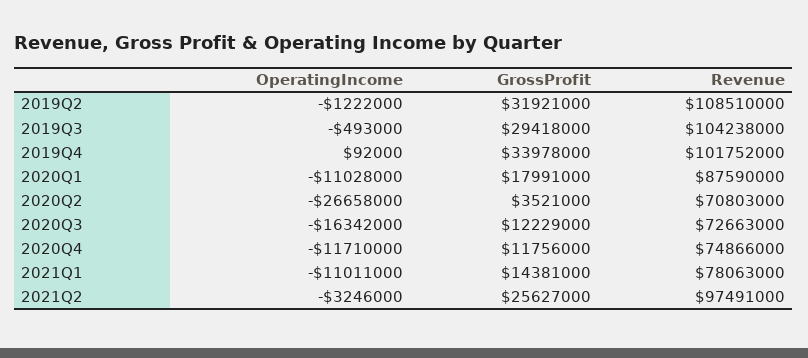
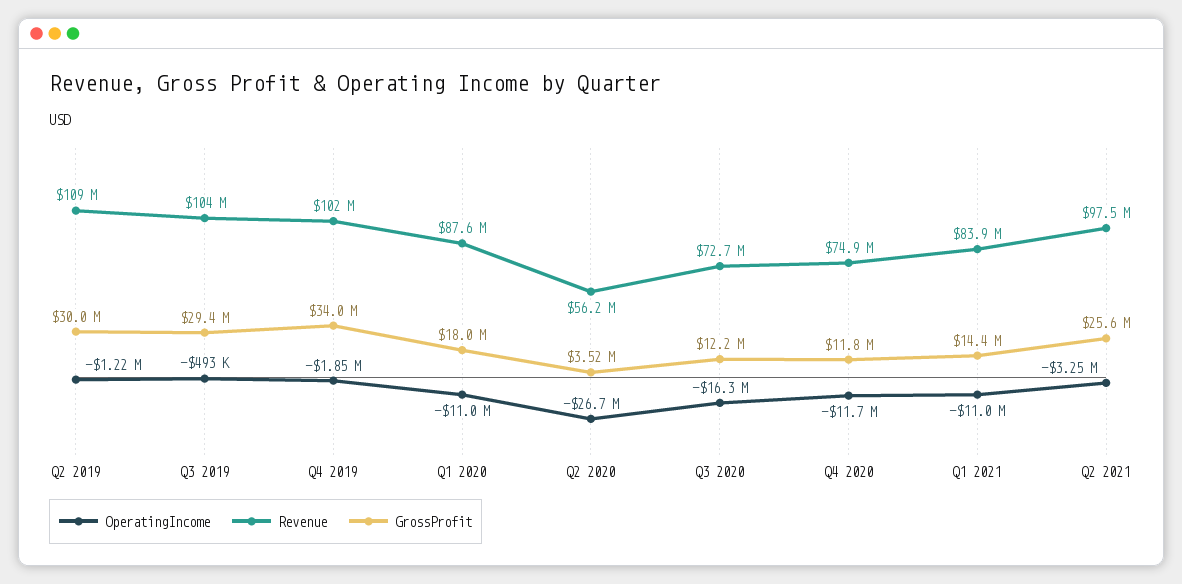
GrossProfit, 2019Q2: 31921000 -> 30000000
OperatingIncome, 2019Q4: 92000 -> -1850000
Revenue, 2020Q2: 70803000 -> 56200000
Revenue, 2021Q1: 78063000 -> 83900000

